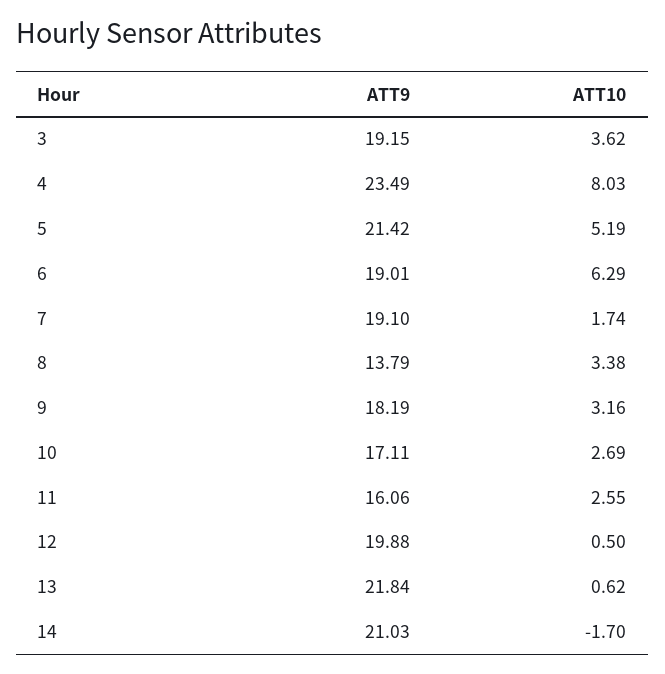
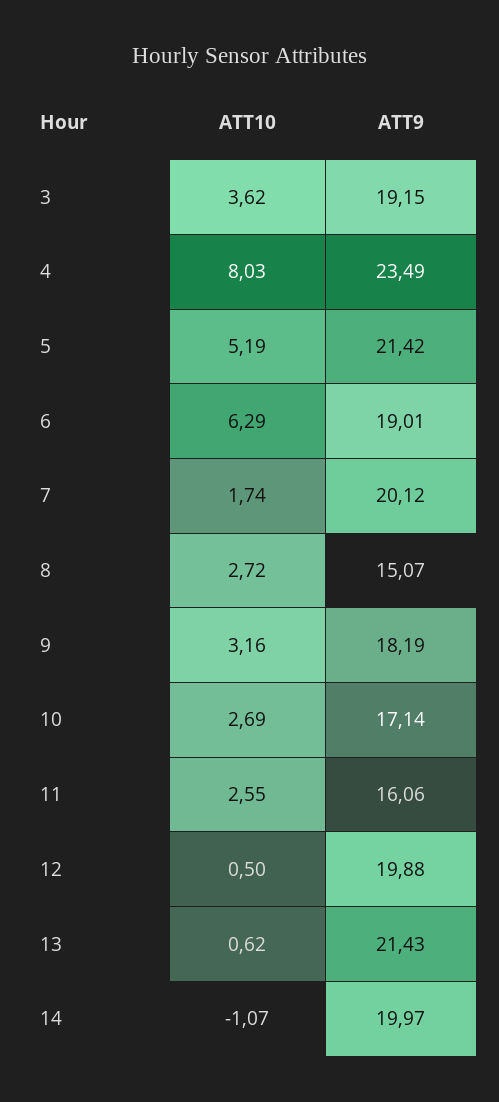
ATT9, 7: 19.1 -> 20.12
ATT9, 8: 13.79 -> 15.07
ATT10, 8: 3.38 -> 2.72
ATT9, 10: 17.11 -> 17.14
ATT9, 13: 21.84 -> 21.43
ATT9, 14: 21.03 -> 19.97
ATT10, 14: -1.7 -> -1.07

